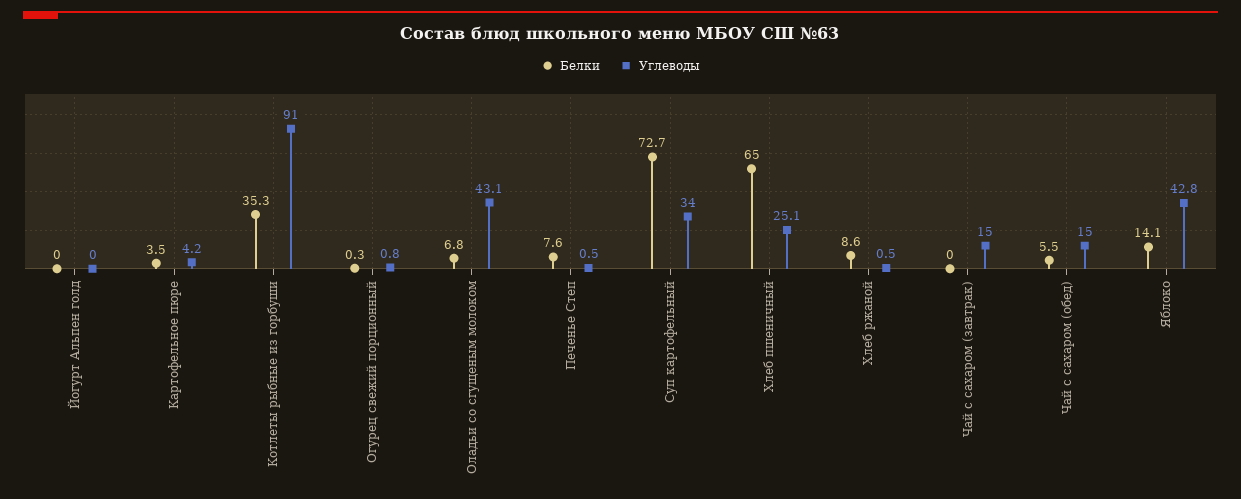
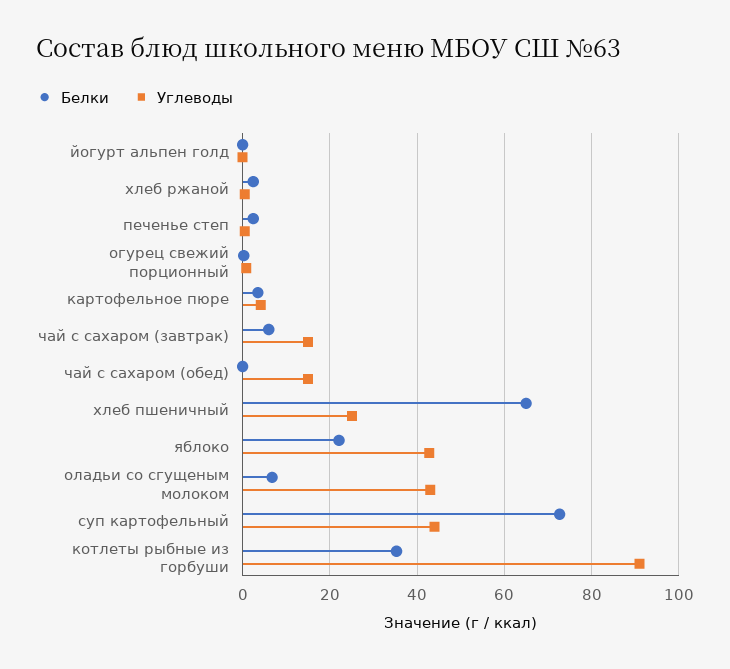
Белки, Печенье Степ: 7.6 -> 2
Углеводы, Суп картофельный: 34 -> 44
Белки, Хлеб ржаной: 8.6 -> 2
Белки, Чай с сахаром (завтрак): 0 -> 6
Белки, Чай с сахаром (обед): 5.5 -> 0
Белки, Яблоко: 14.1 -> 22

